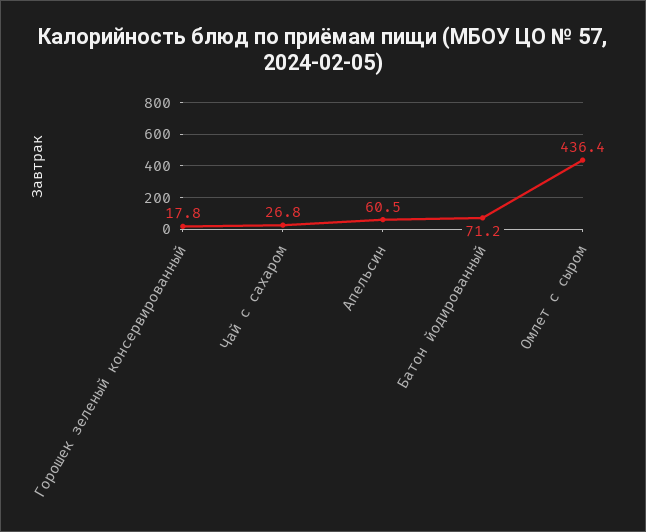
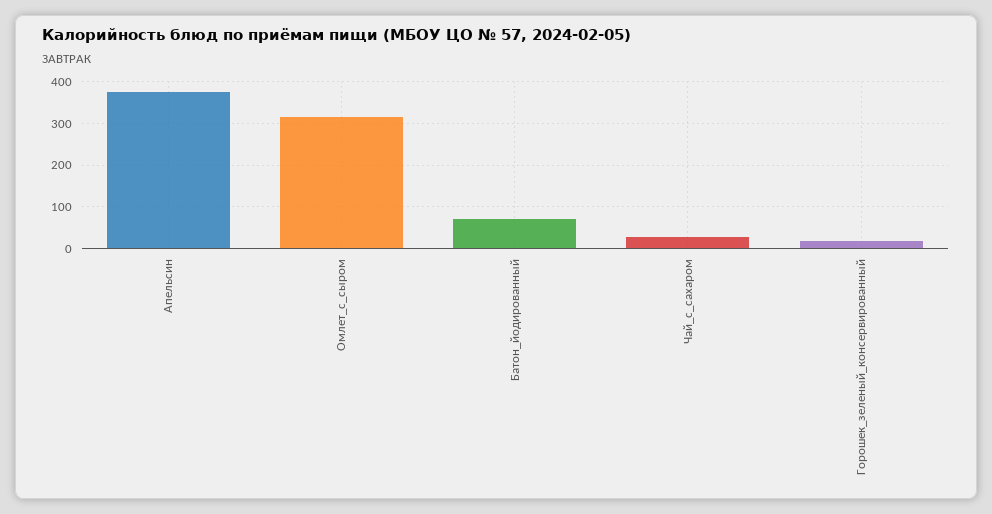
Апельсин: 60.5 -> 380
Омлет с сыром: 436.4 -> 320

